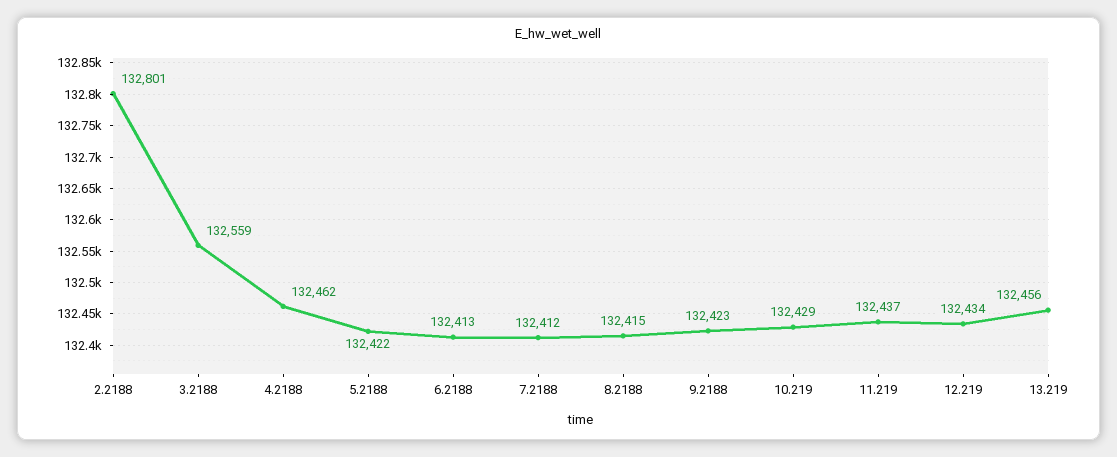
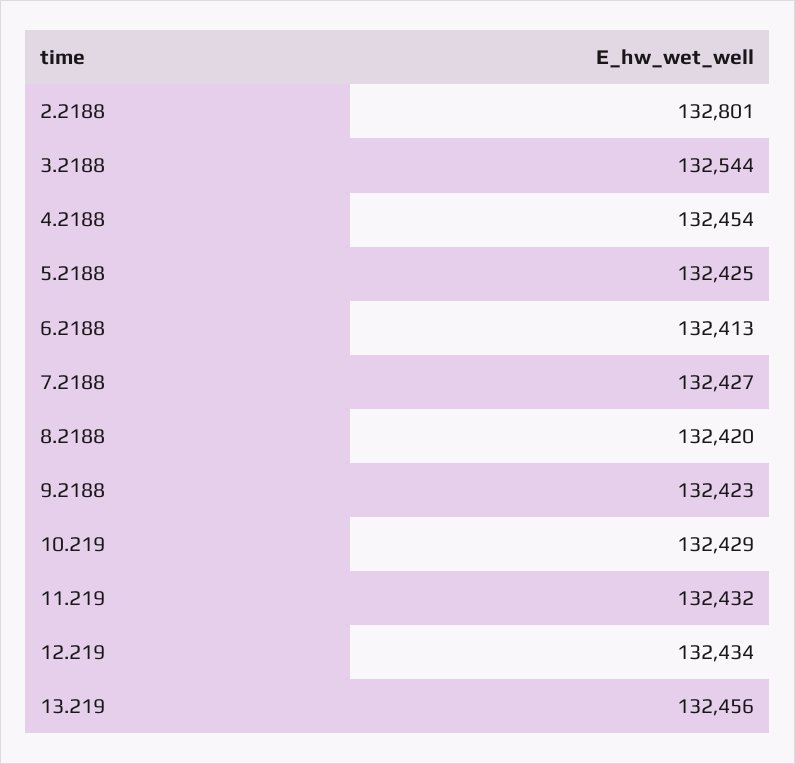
3.2188: 132559 -> 132544
4.2188: 132462 -> 132454
5.2188: 132422 -> 132425
7.2188: 132412 -> 132427
8.2188: 132415 -> 132420
11.219: 132437 -> 132432

